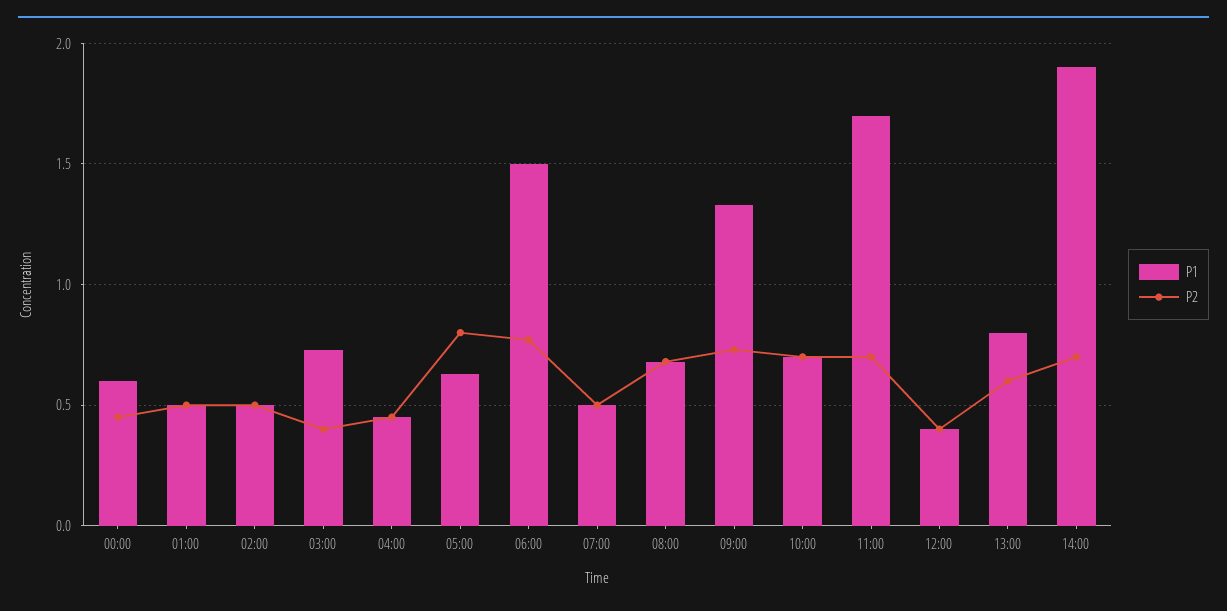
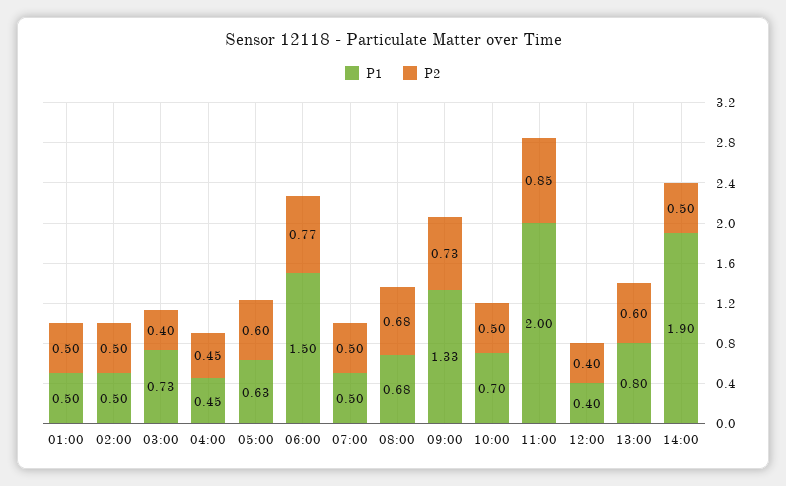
P1, 00:00: 0.6 -> none
P2, 00:00: 0.45 -> none
P2, 05:00: 0.8 -> 0.6
P2, 10:00: 0.7 -> 0.5
P1, 11:00: 1.7 -> 2
P2, 11:00: 0.7 -> 0.85
P2, 14:00: 0.7 -> 0.5

